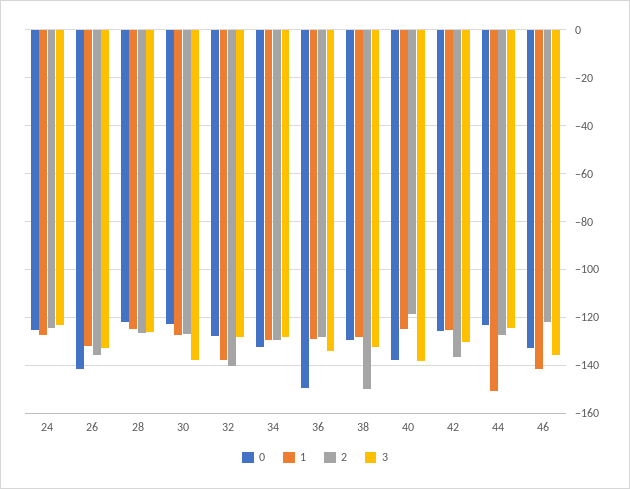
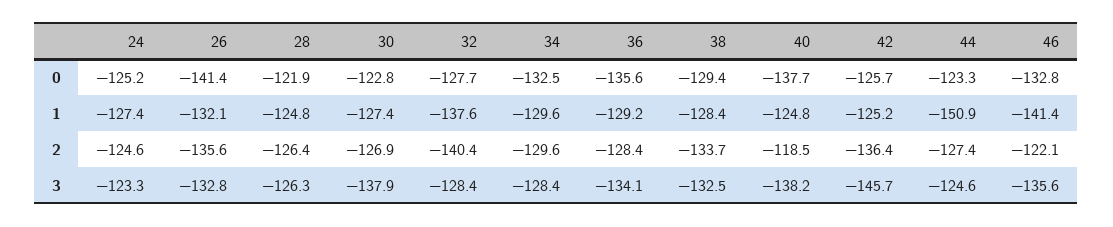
0, 36: -150 -> -135.6
2, 38: -150 -> -133.7
3, 42: -130 -> -145.7

